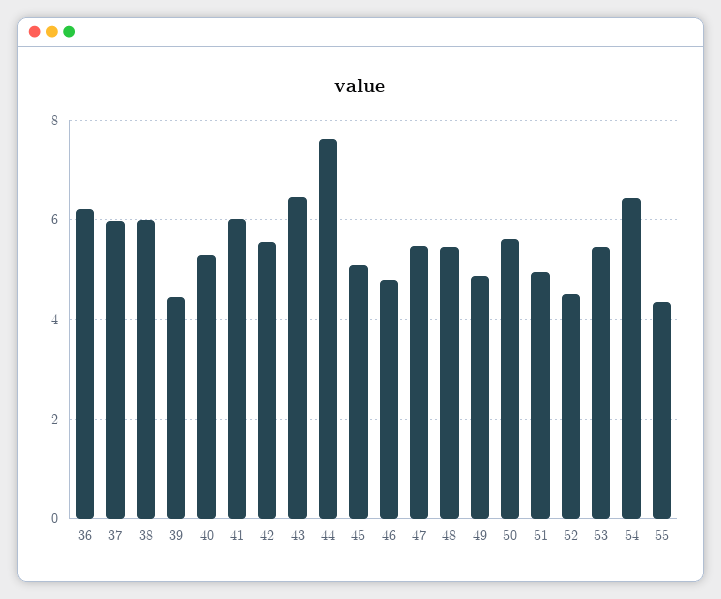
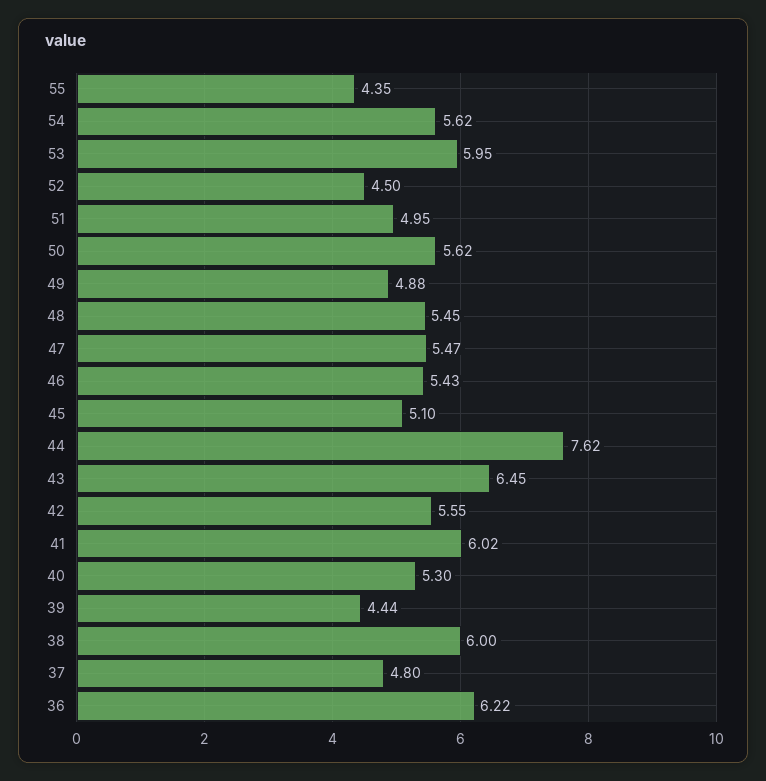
37: 6 -> 4.8
46: 4.8 -> 5.43
53: 5.4 -> 5.95
54: 6.4 -> 5.62

